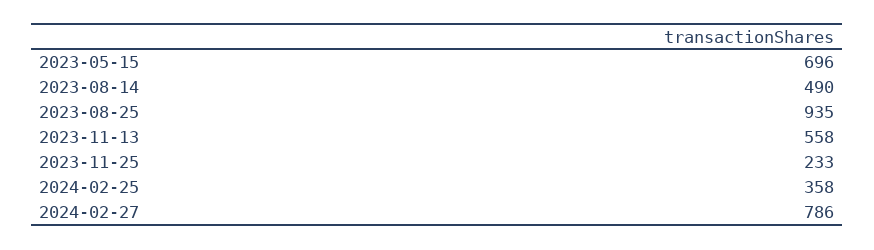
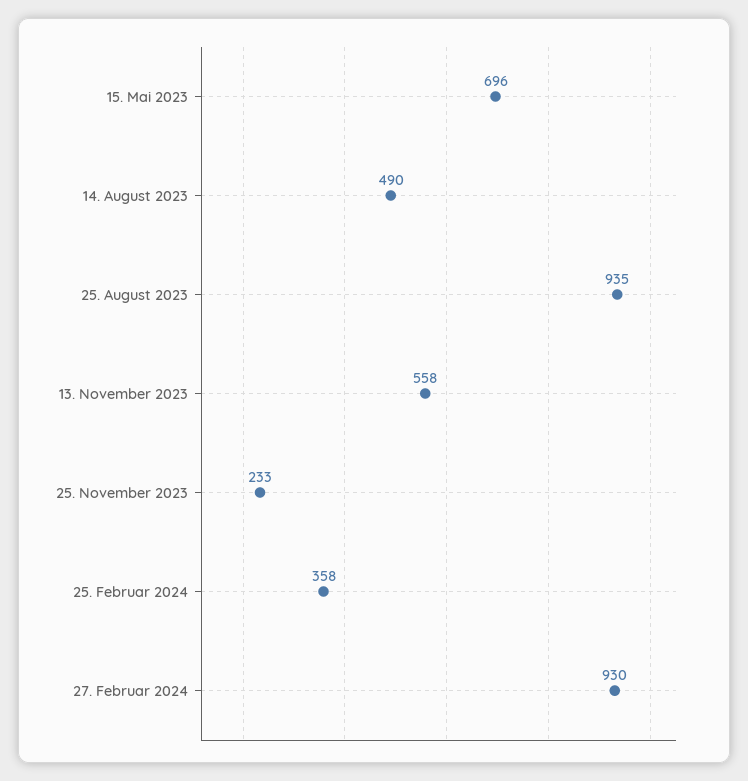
2024-02-27: 786 -> 930

